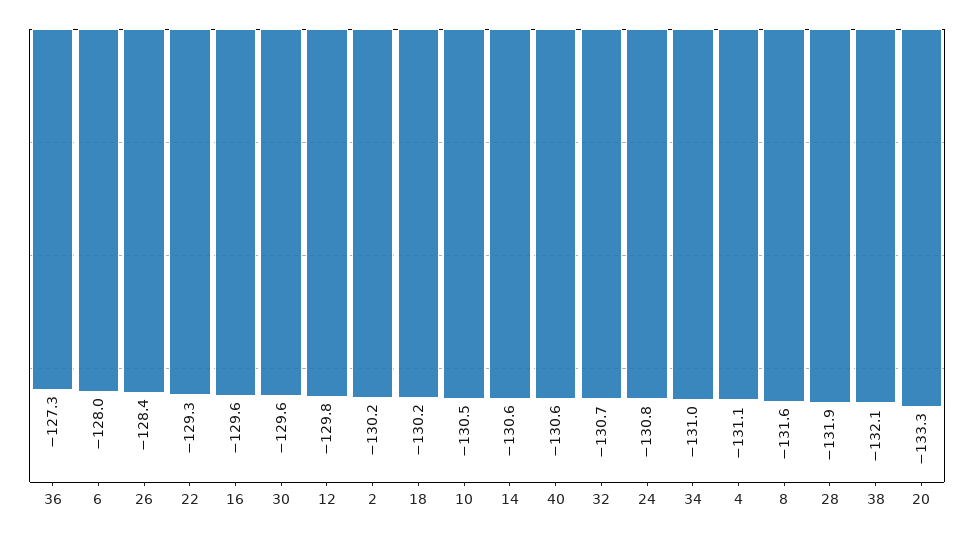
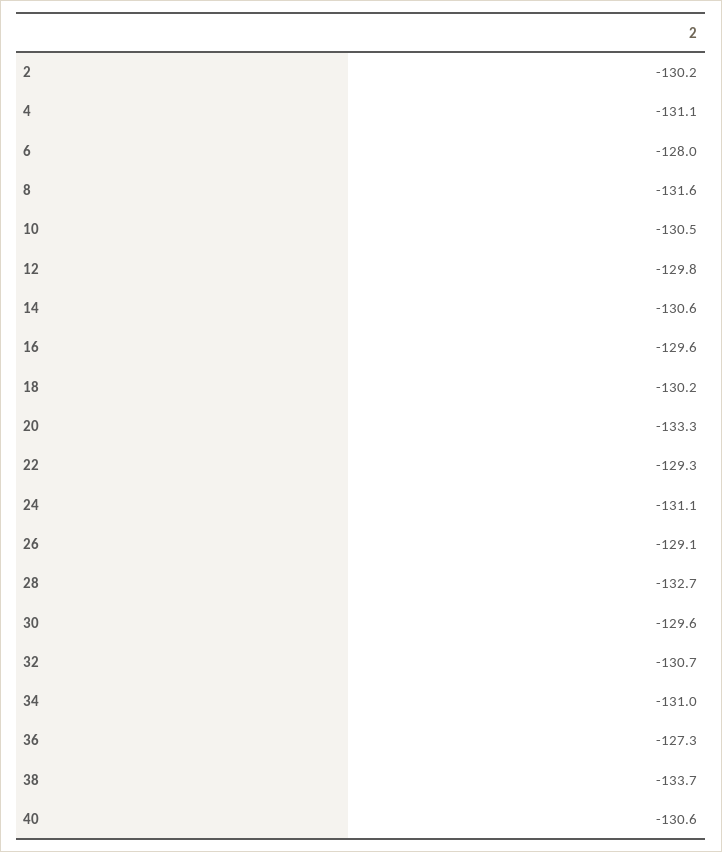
26: -128.4 -> -129.1
24: -130.8 -> -131.1
28: -131.9 -> -132.7
38: -132.1 -> -133.7

